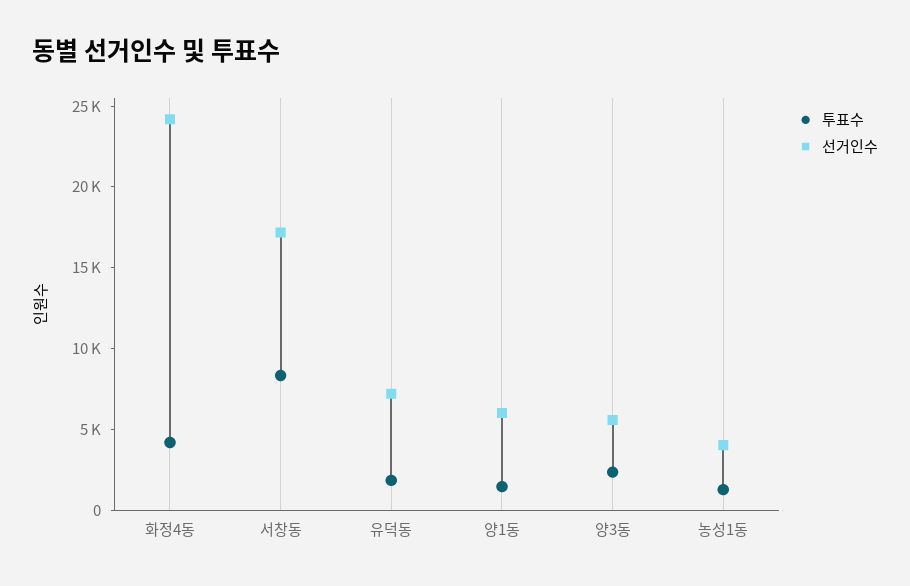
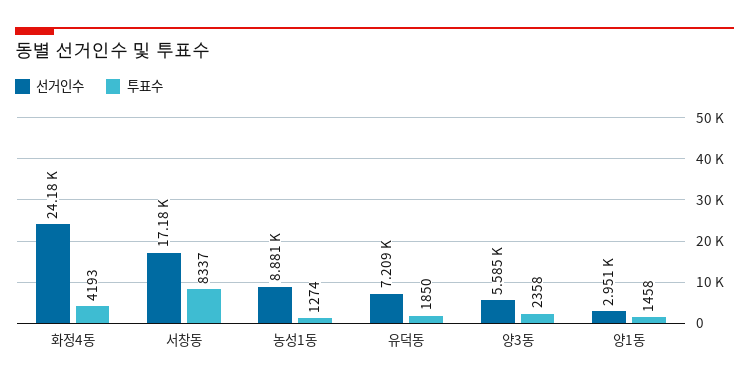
선거인수, 양1동: 6000 -> 2951
선거인수, 농성1동: 4000 -> 8881

